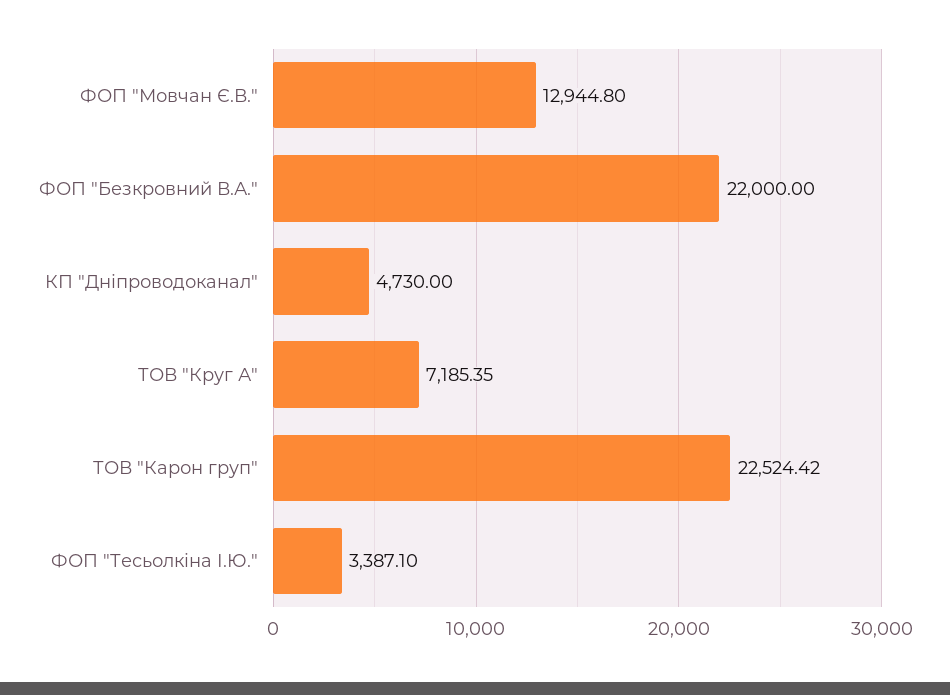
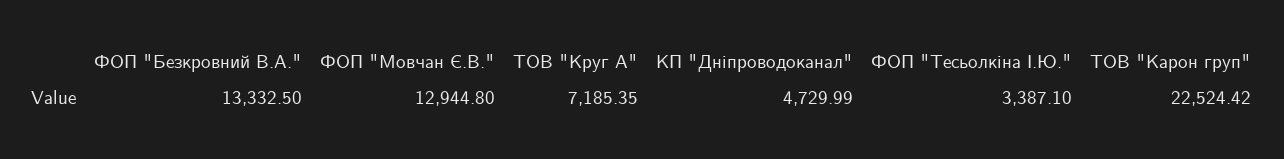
ФОП "Безкровний В.А.": 22000 -> 13332.5
КП "Дніпроводоканал": 4730 -> 4729.99

